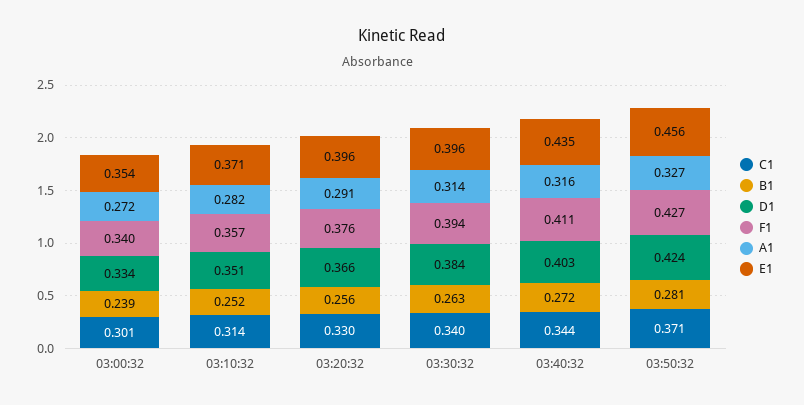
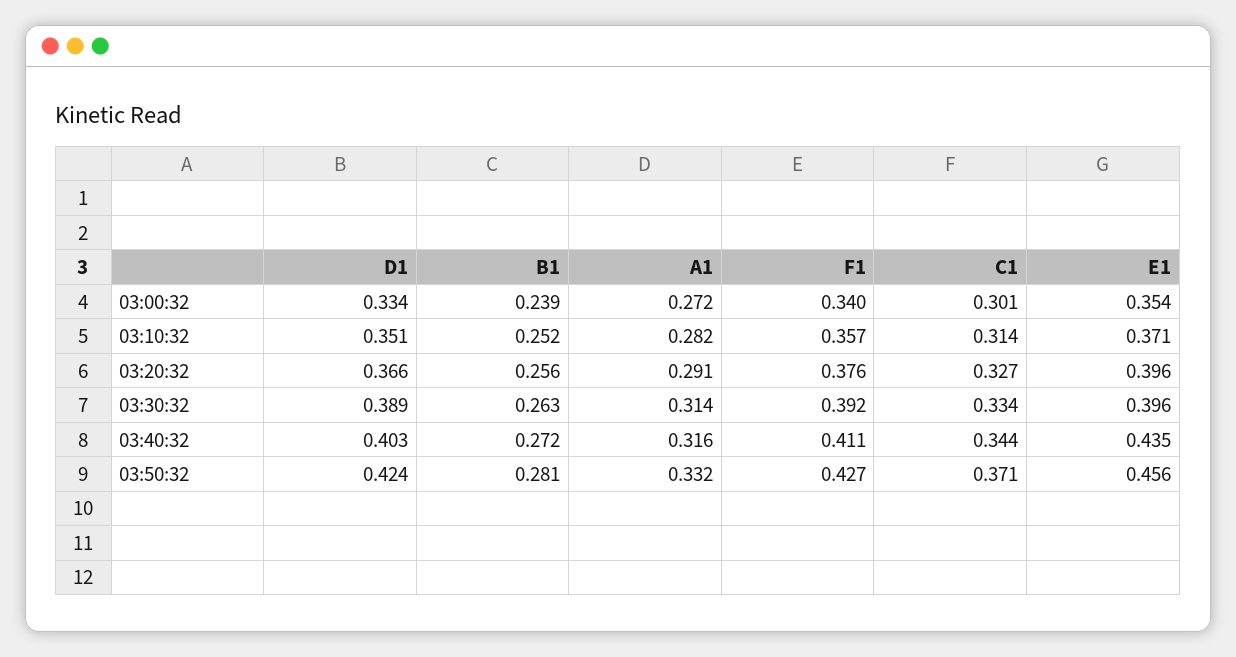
C1, 03:20:32: 0.33 -> 0.327
C1, 03:30:32: 0.34 -> 0.334
D1, 03:30:32: 0.384 -> 0.389
F1, 03:30:32: 0.394 -> 0.392
A1, 03:50:32: 0.327 -> 0.332

